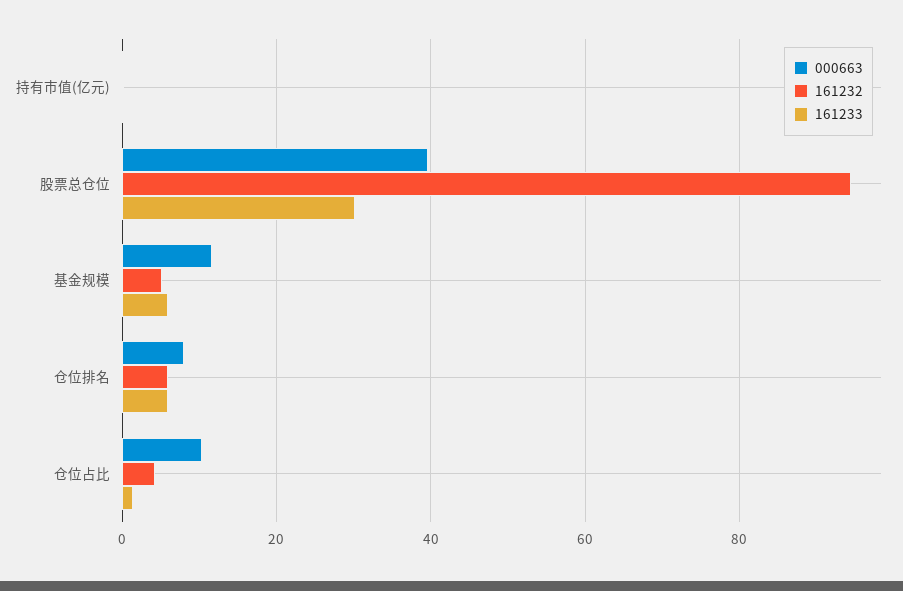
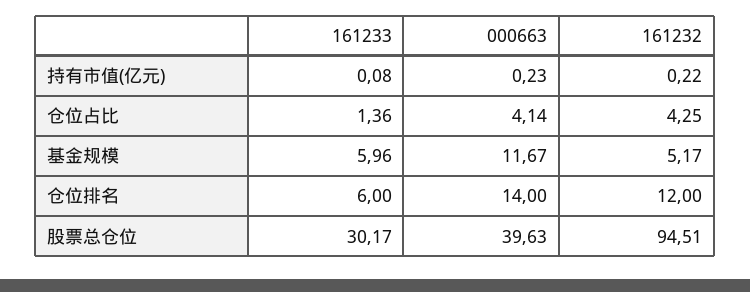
000663, 仓位排名: 8 -> 14
161232, 仓位排名: 6 -> 12
000663, 仓位占比: 10 -> 4.14

